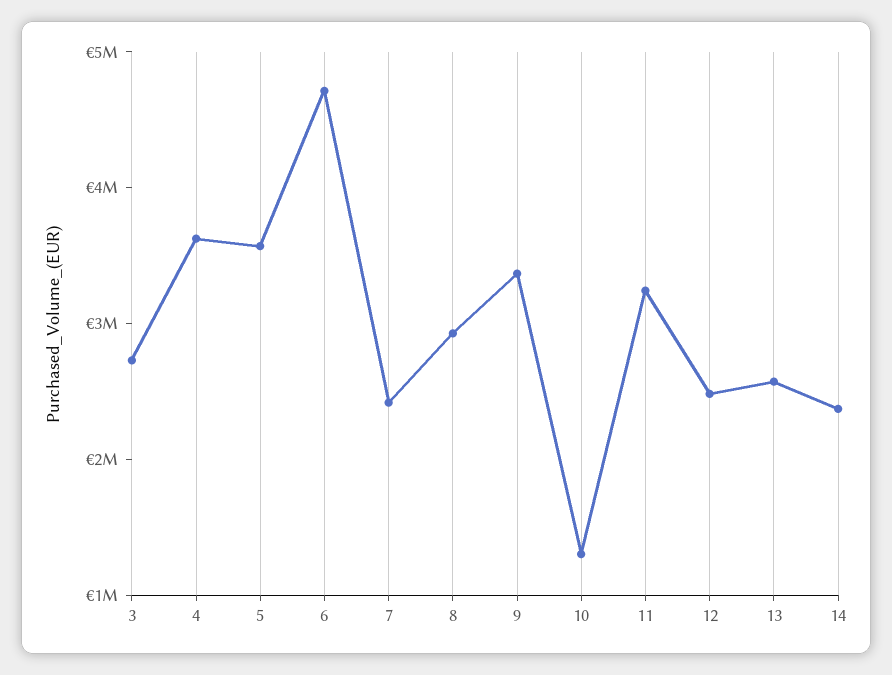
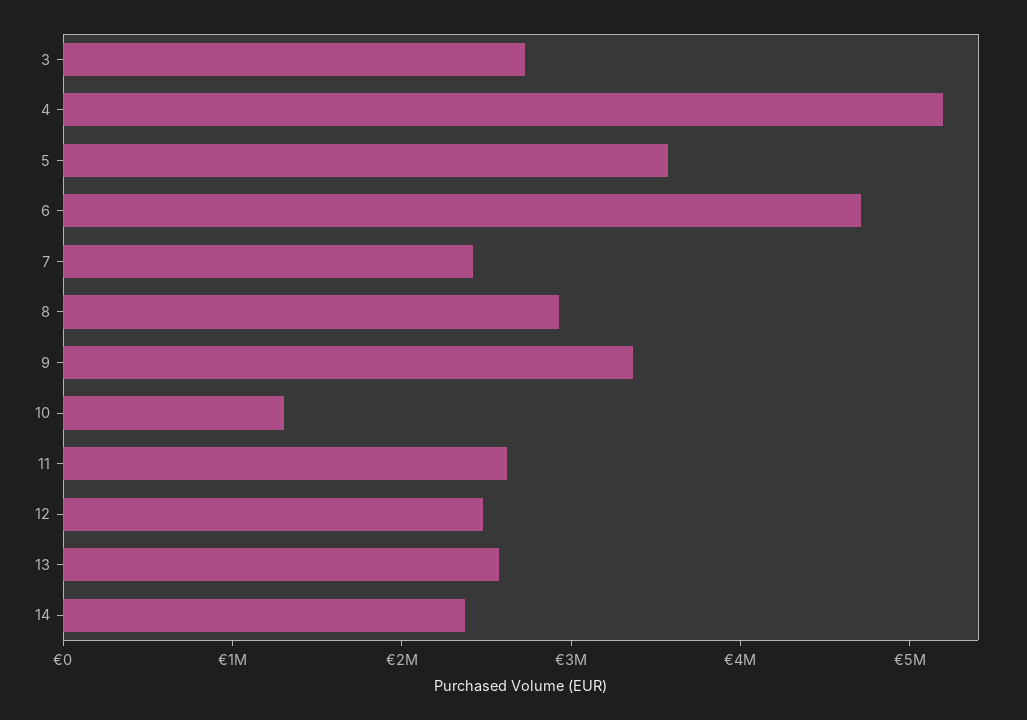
4: 3600000 -> 5200000
11: 3200000 -> 2600000

